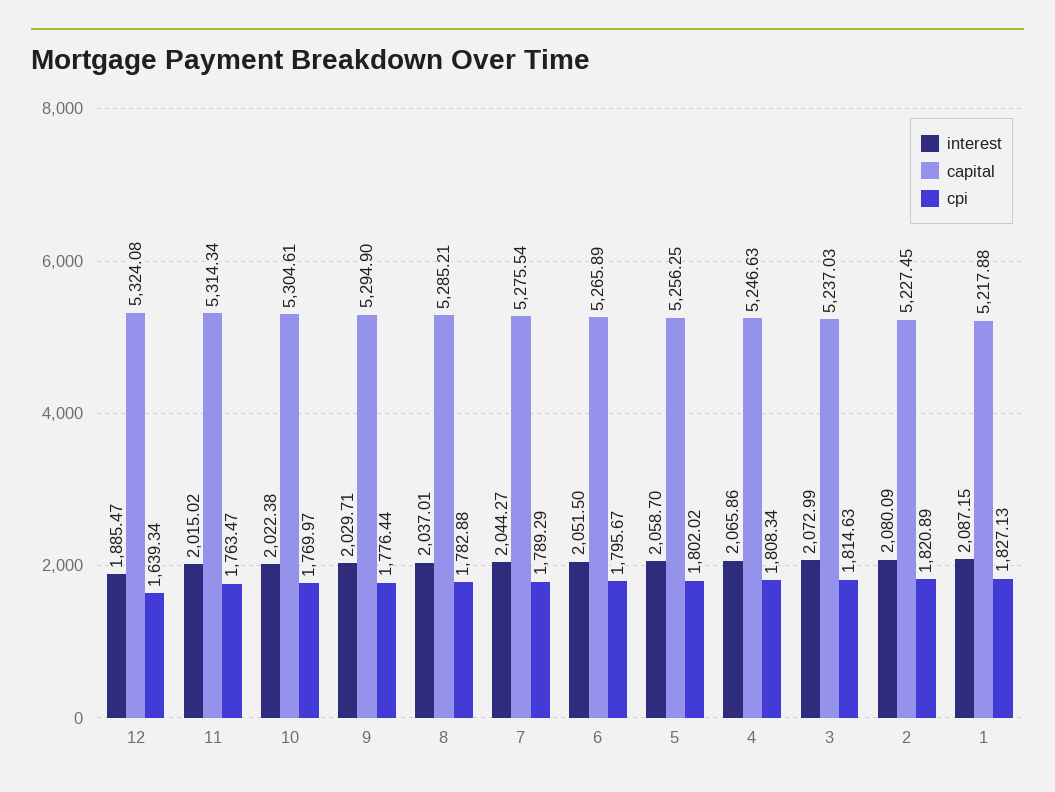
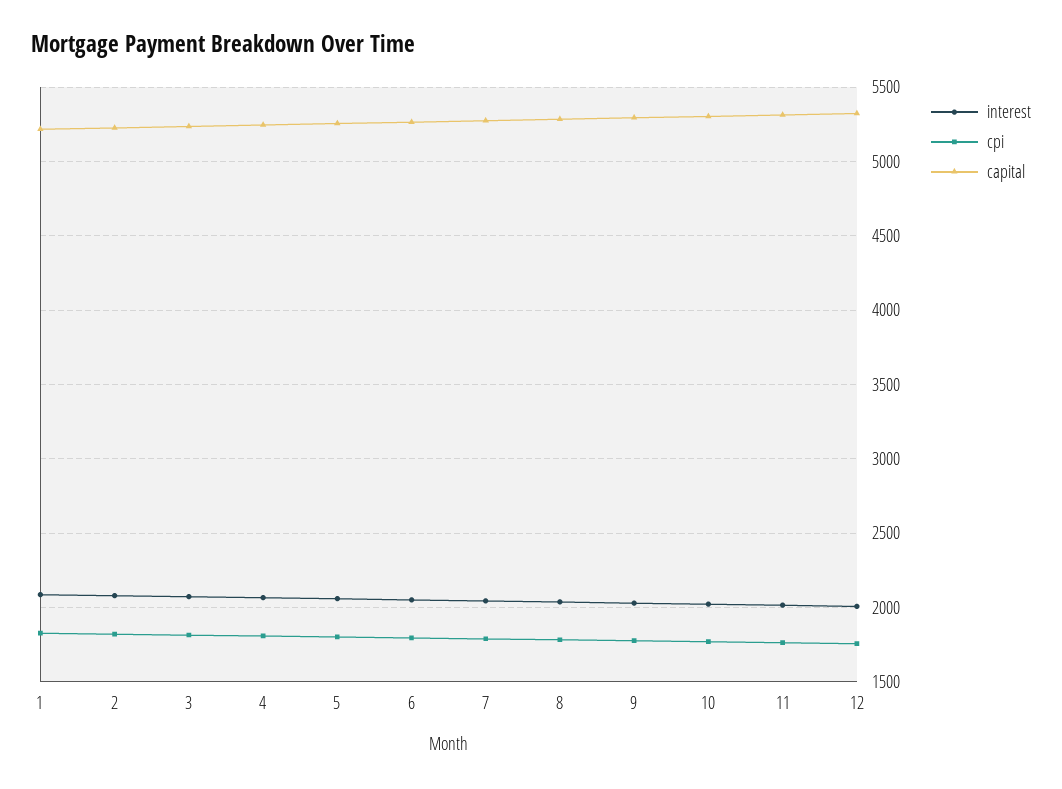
interest, 12: 1885.47 -> 2000
cpi, 12: 1639.34 -> 1750

